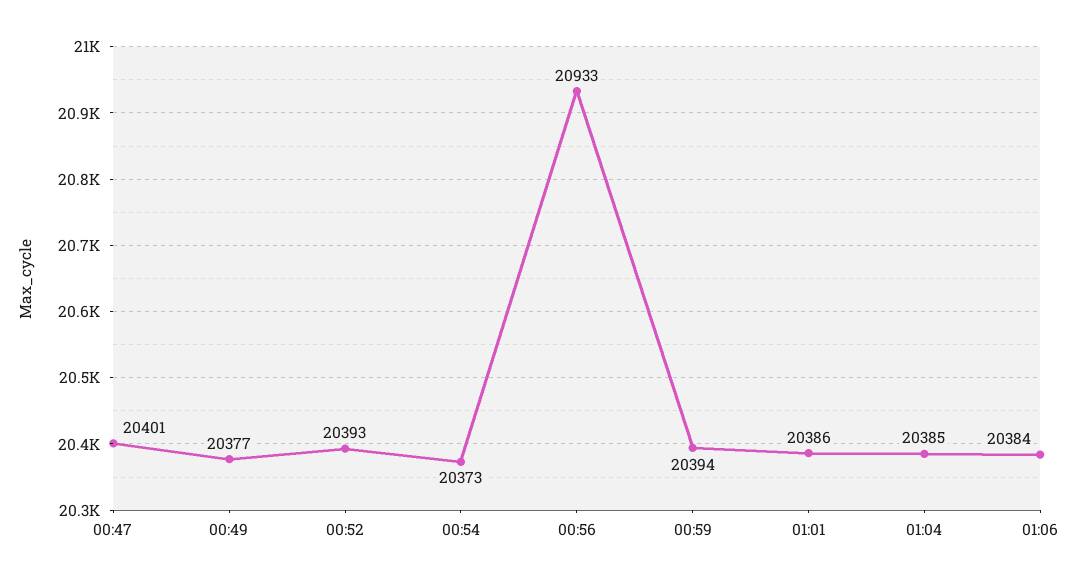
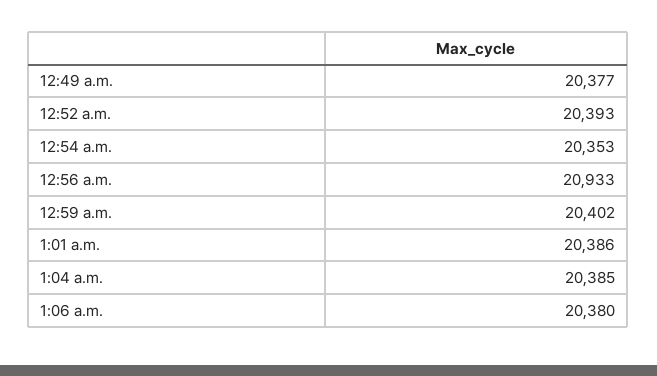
00:47: 20401 -> none
00:54: 20373 -> 20353
00:59: 20394 -> 20402
01:06: 20384 -> 20380

